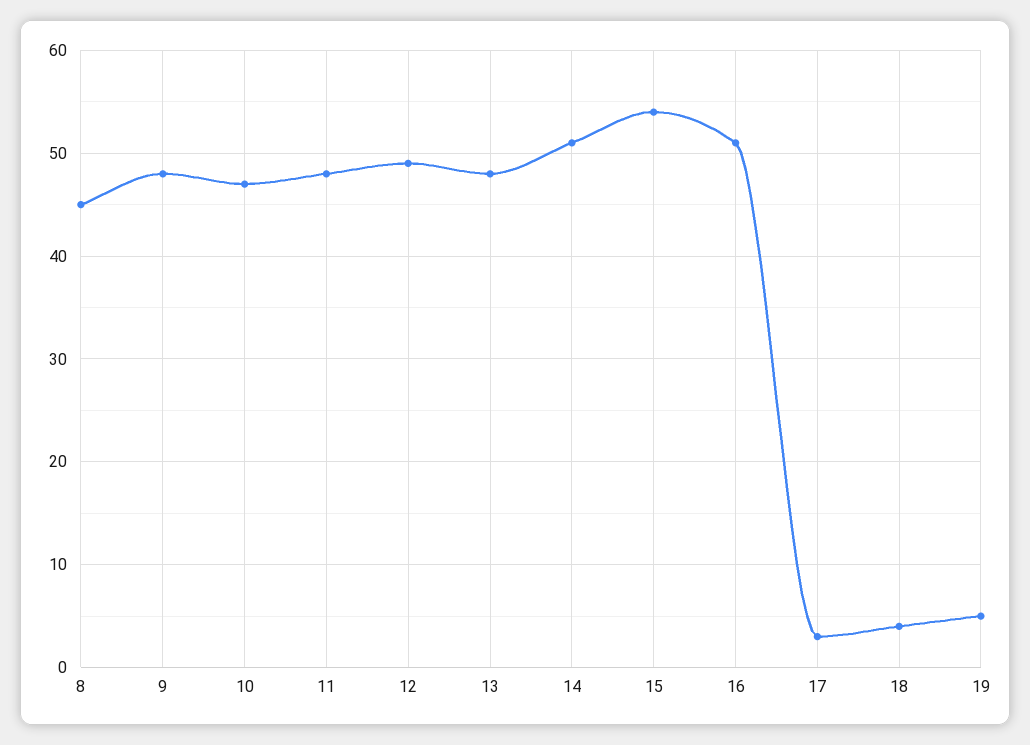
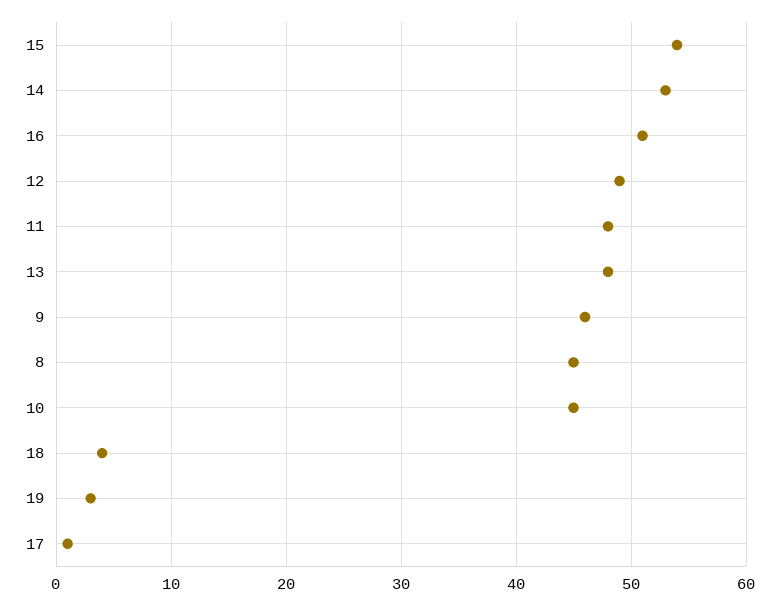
9: 48 -> 46
10: 47 -> 45
14: 51 -> 53
17: 3 -> 1
19: 5 -> 3

